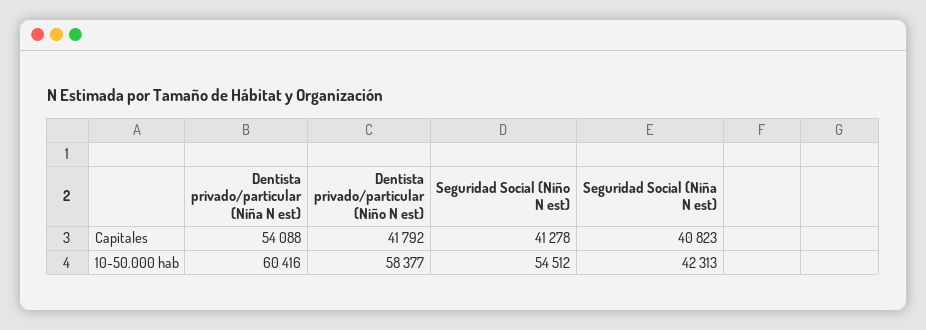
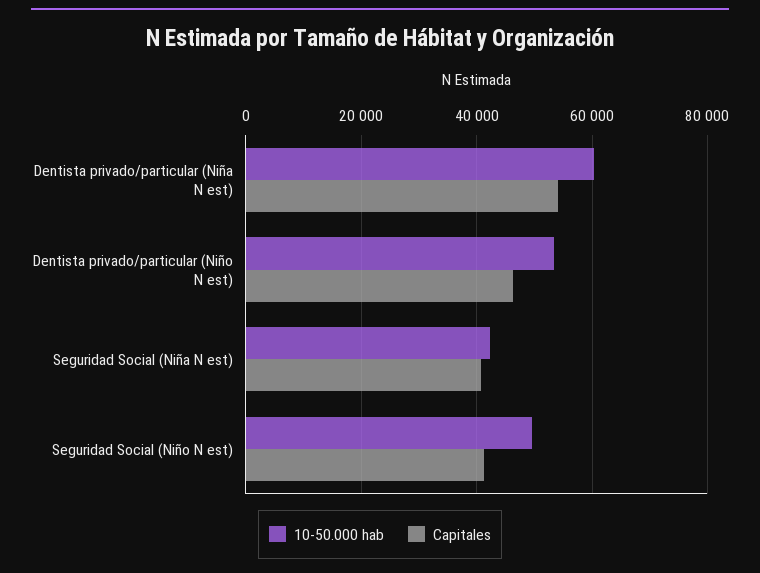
Capitales, Dentista privado/particular (Niño N est): 41792 -> 46000
10-50.000 hab, Dentista privado/particular (Niño N est): 58377 -> 54000
10-50.000 hab, Seguridad Social (Niño N est): 54512 -> 50000

